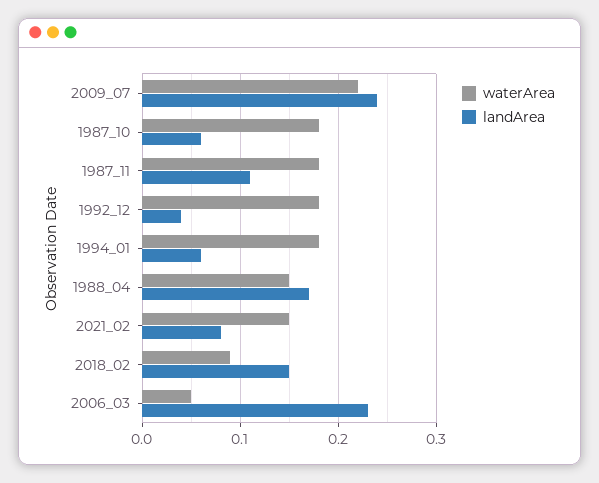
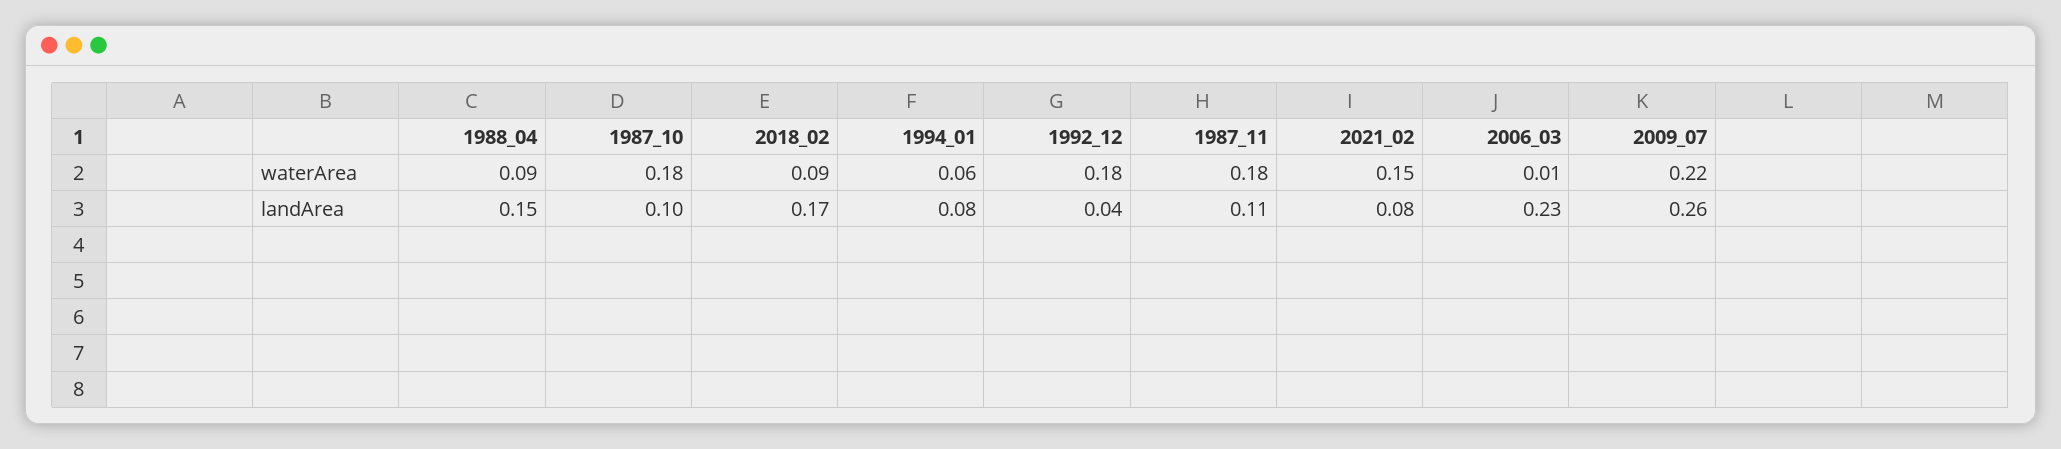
landArea, 2009_07: 0.24 -> 0.26
landArea, 1987_10: 0.06 -> 0.1
waterArea, 1994_01: 0.18 -> 0.06
landArea, 1994_01: 0.06 -> 0.08
waterArea, 1988_04: 0.15 -> 0.09
landArea, 1988_04: 0.17 -> 0.15
landArea, 2018_02: 0.15 -> 0.17
waterArea, 2006_03: 0.05 -> 0.01

